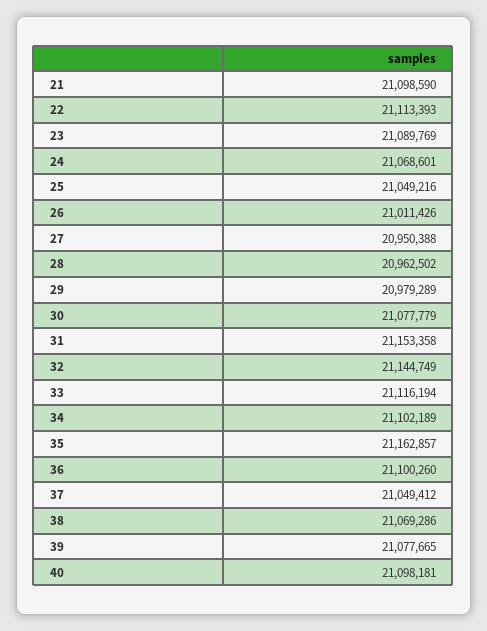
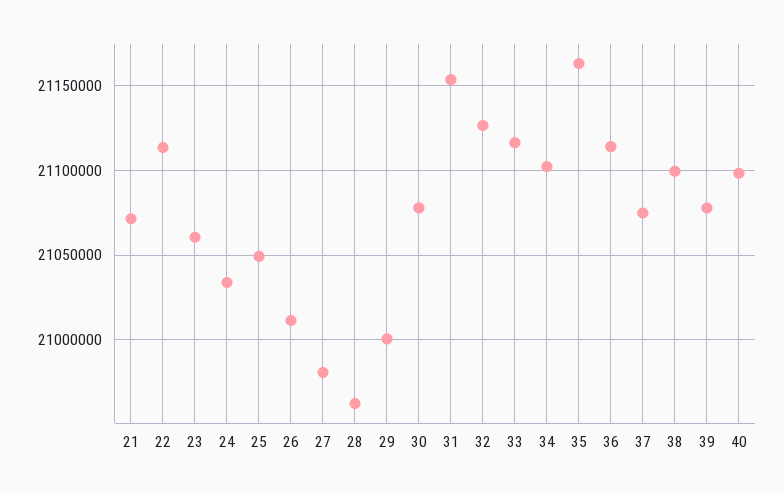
21: 21098590 -> 21070000
23: 21089769 -> 21060000
24: 21068601 -> 21035000
27: 20950388 -> 20980000
29: 20979289 -> 21000000
32: 21144749 -> 21125000
36: 21100260 -> 21115000
37: 21049412 -> 21075000
38: 21069286 -> 21100000

